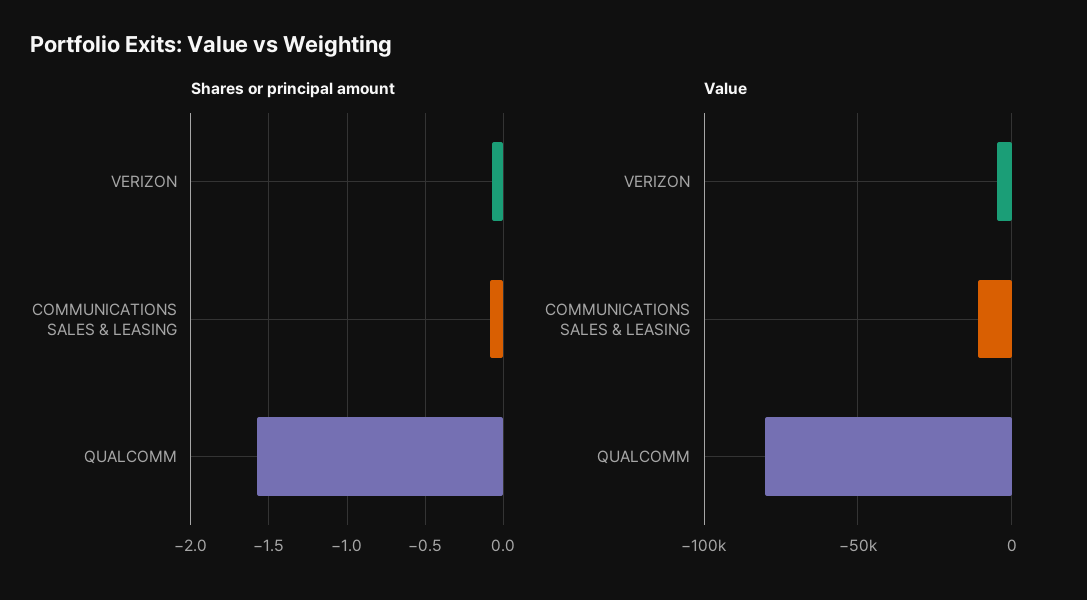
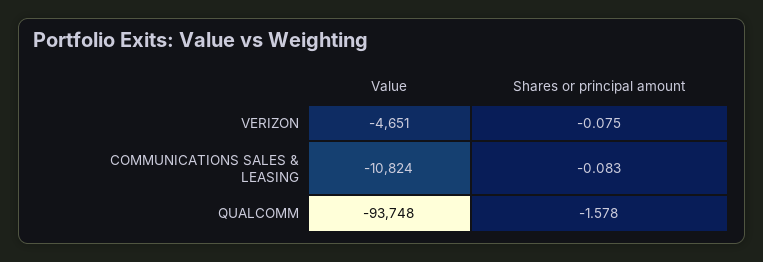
Value, QUALCOMM: -80000 -> -93748

